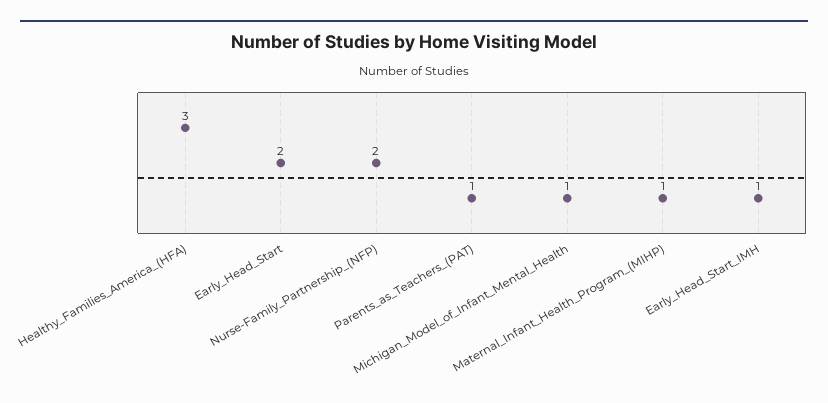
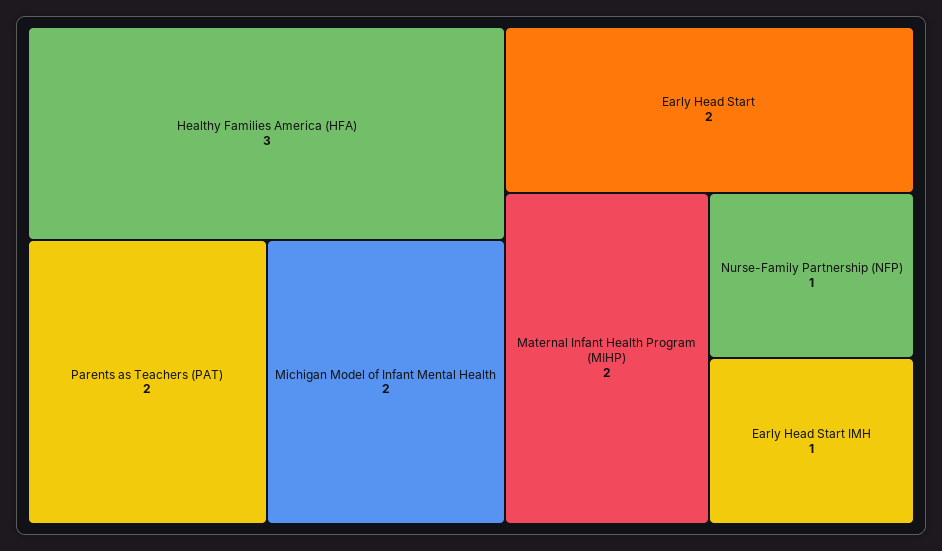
Nurse-Family_Partnership_(NFP): 2 -> 1
Parents_as_Teachers_(PAT): 1 -> 2
Michigan_Model_of_Infant_Mental_Health: 1 -> 2
Maternal_Infant_Health_Program_(MIHP): 1 -> 2

